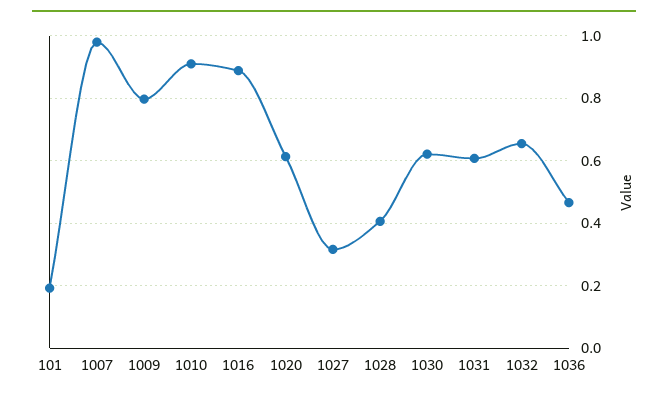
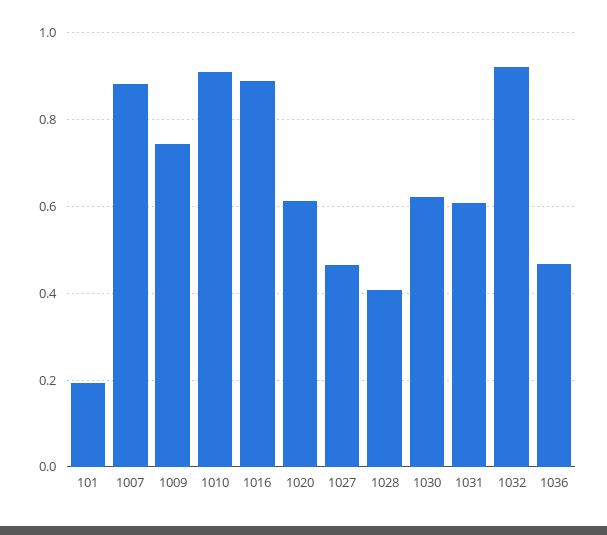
1007: 0.98 -> 0.88
1009: 0.8 -> 0.74
1027: 0.32 -> 0.46
1032: 0.66 -> 0.92

